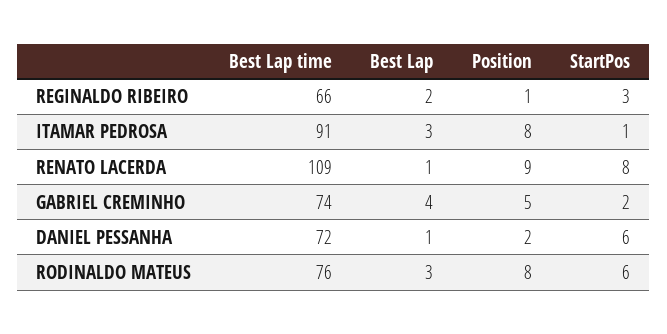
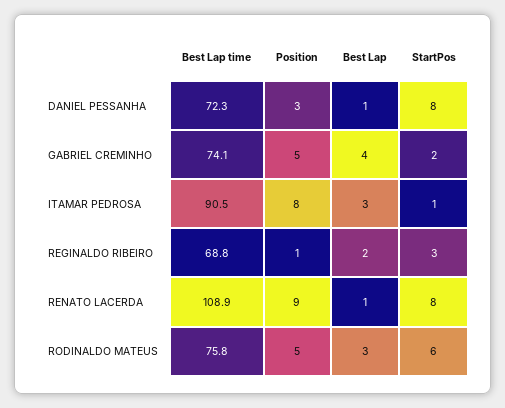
Best Lap time, REGINALDO RIBEIRO: 66 -> 68.8
Position, DANIEL PESSANHA: 2 -> 3
StartPos, DANIEL PESSANHA: 6 -> 8
Position, RODINALDO MATEUS: 8 -> 5

